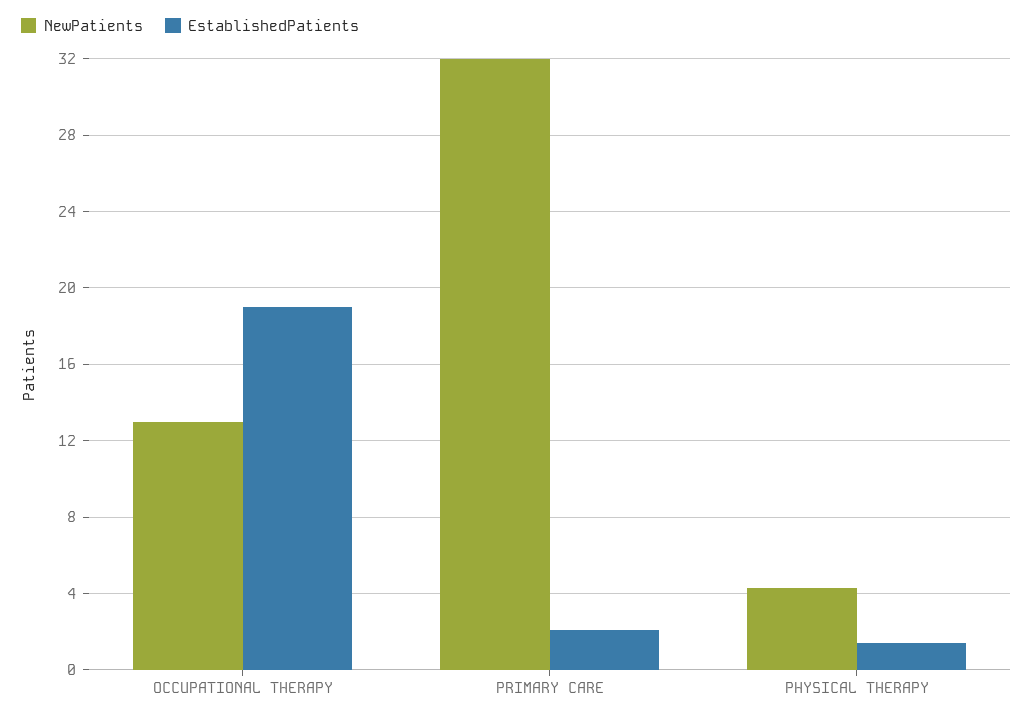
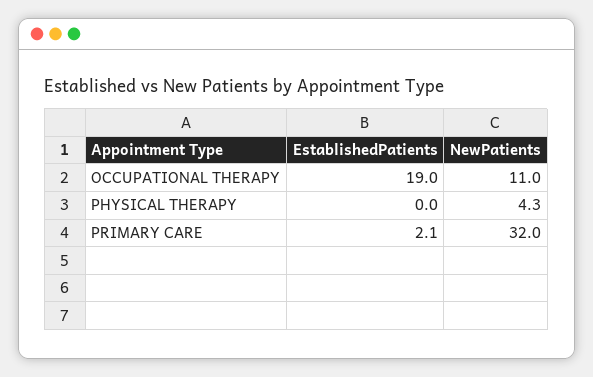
NewPatients, OCCUPATIONAL THERAPY: 13 -> 11
EstablishedPatients, PHYSICAL THERAPY: 1.5 -> 0

